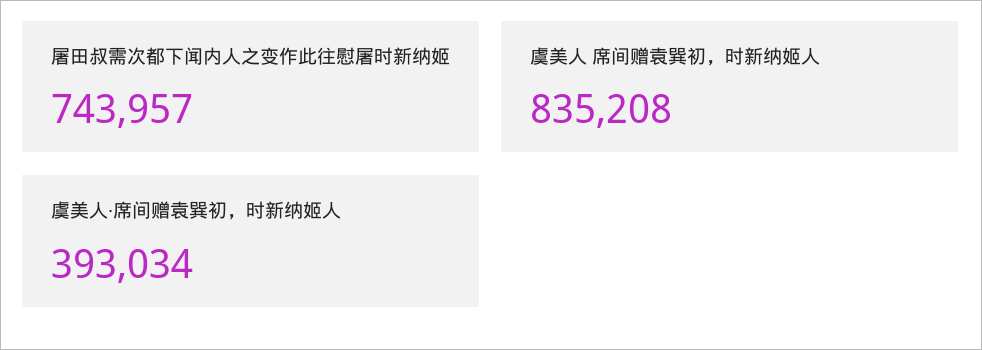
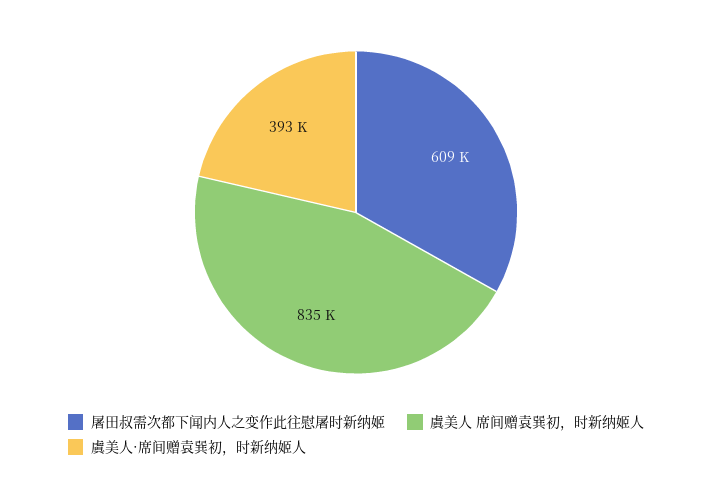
屠田叔需次都下闻内人之变作此往慰屠时新纳姬: 743957 -> 609000

